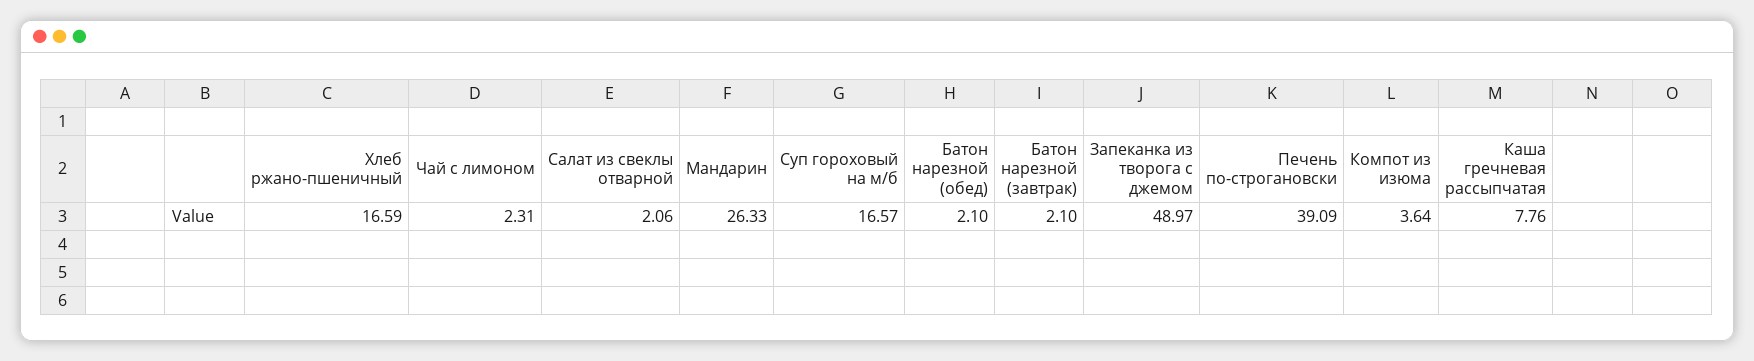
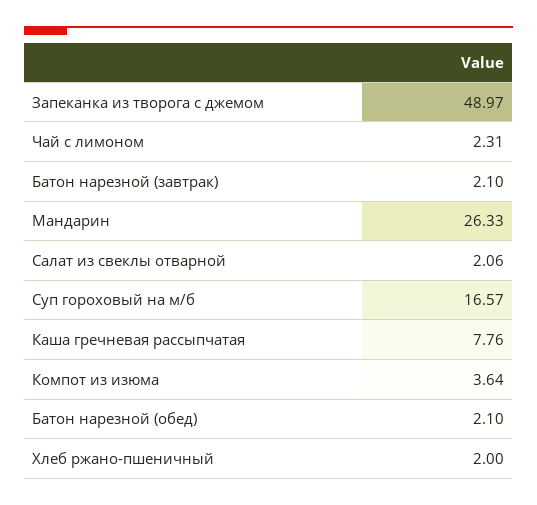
Хлеб ржано-пшеничный: 16.59 -> 2
Печень по-строгановски: 39.09 -> none

